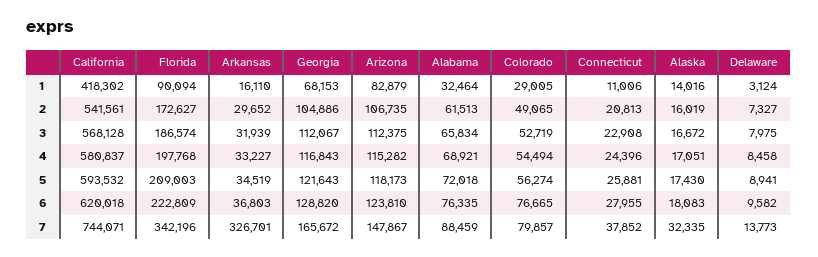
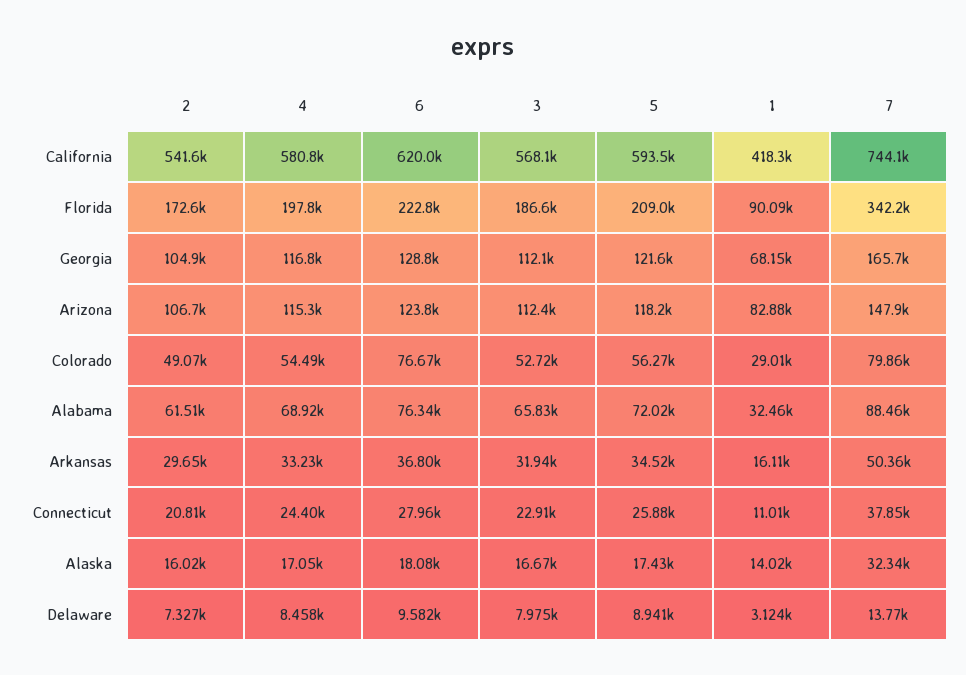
Arkansas, 7: 326701 -> 50360

